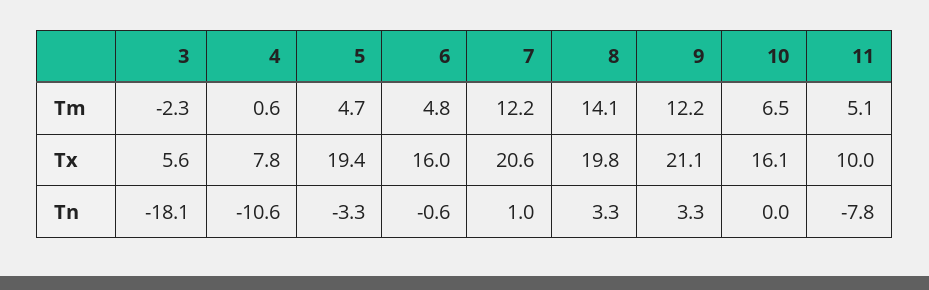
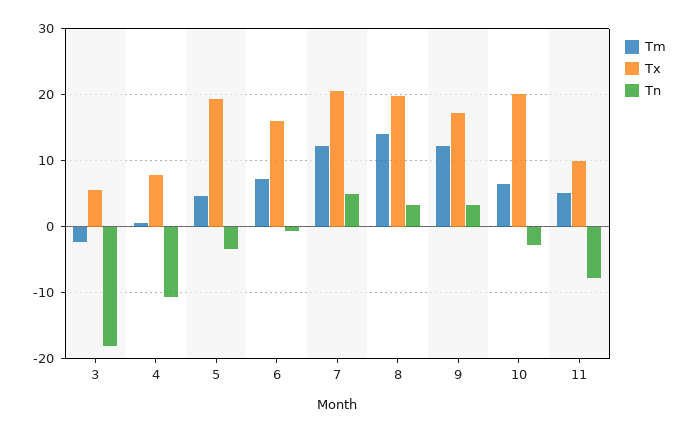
Tm, 6: 4.8 -> 7
Tx, 9: 21.1 -> 17
Tx, 10: 16.1 -> 20
Tn, 7: 1 -> 5
Tn, 10: 0 -> -3

